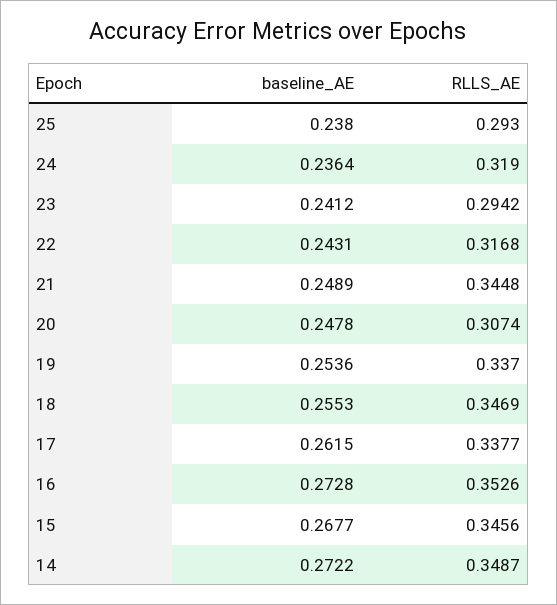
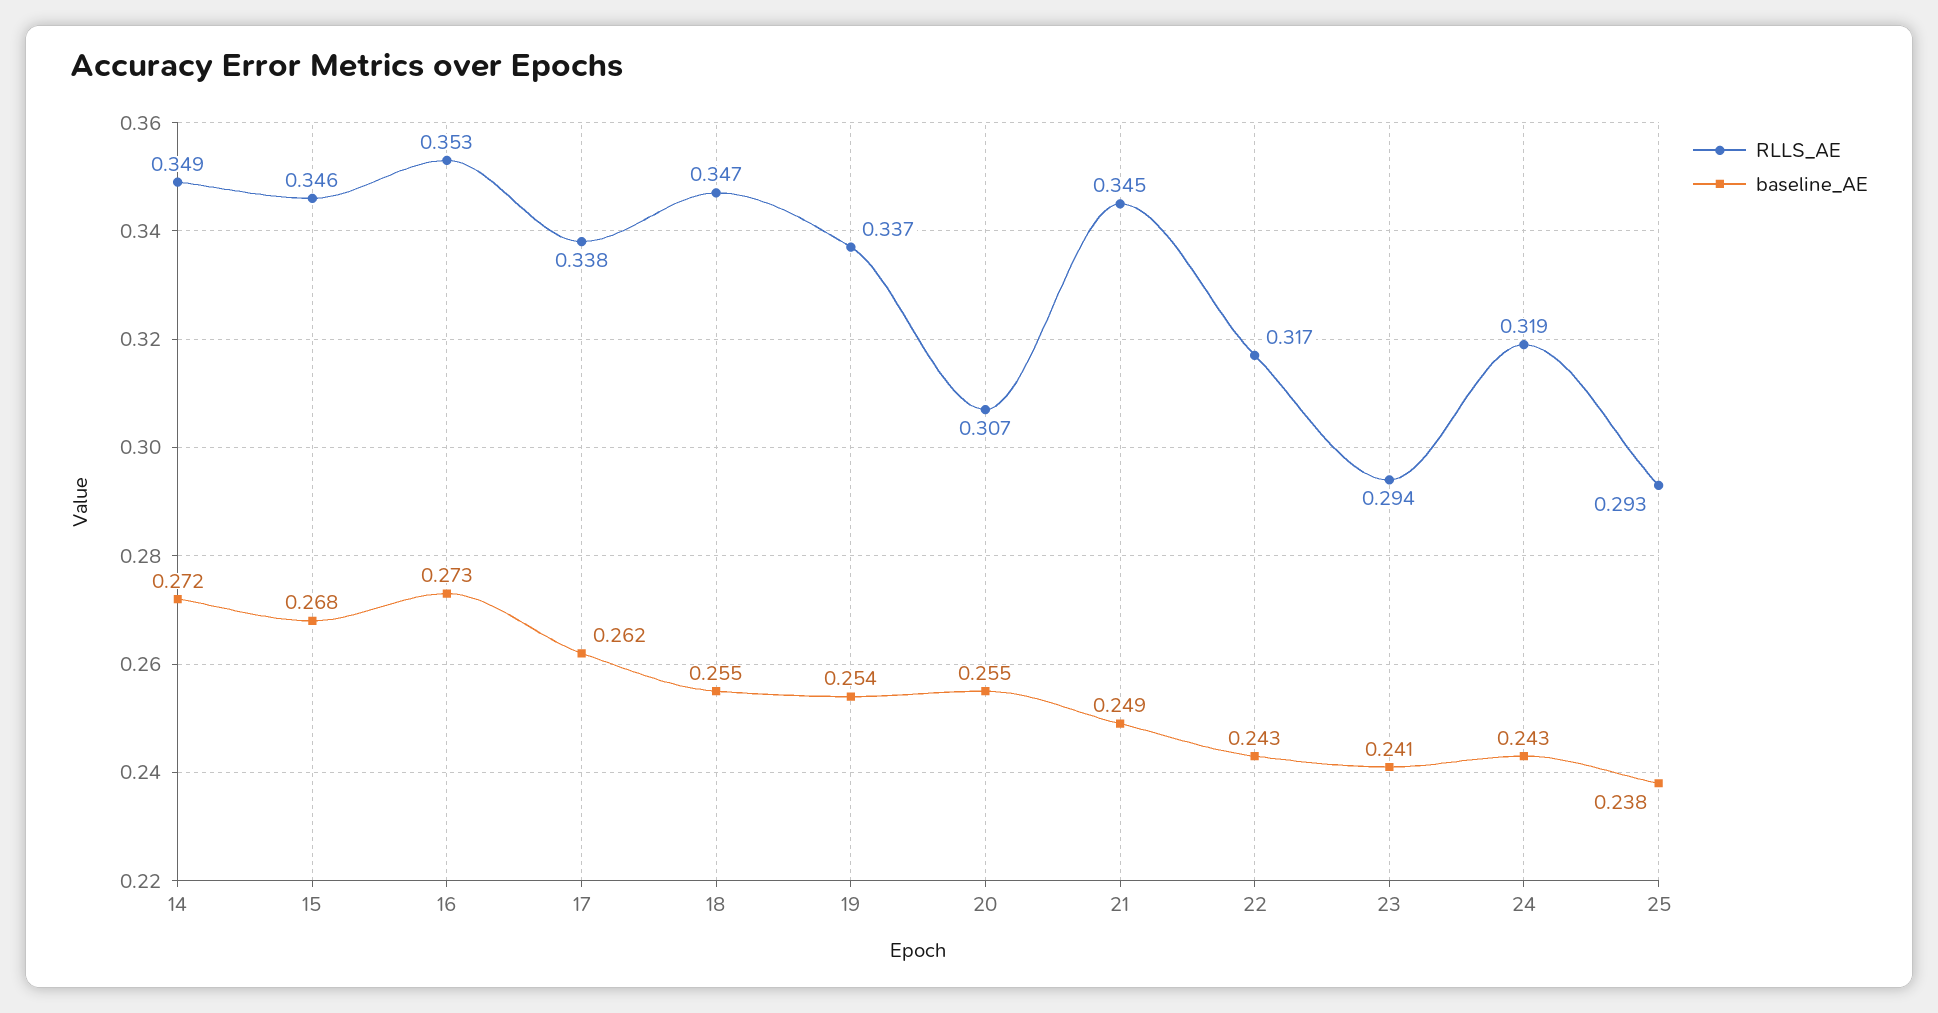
baseline_AE, 24: 0.2364 -> 0.243
baseline_AE, 20: 0.2478 -> 0.255

